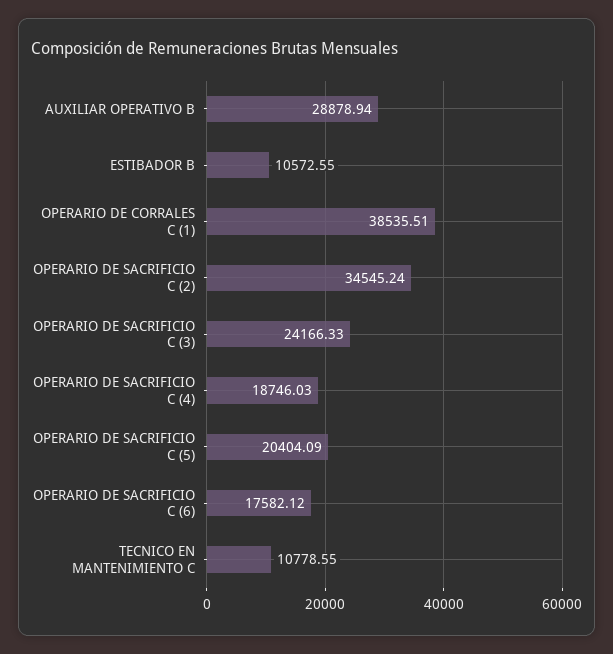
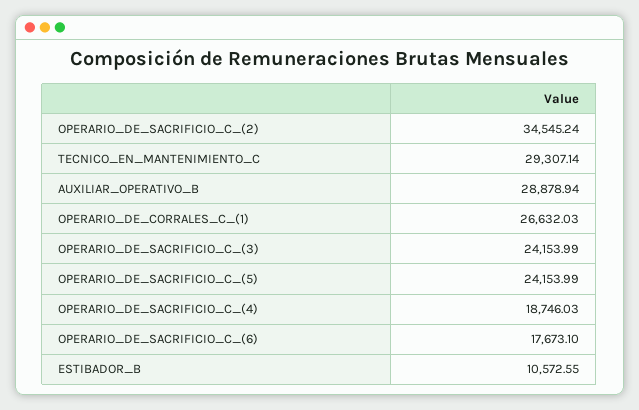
OPERARIO DE CORRALES C (1): 38535.51 -> 26632.03
OPERARIO DE SACRIFICIO C (3): 24166.33 -> 24153.99
OPERARIO DE SACRIFICIO C (5): 20404.09 -> 24153.99
OPERARIO DE SACRIFICIO C (6): 17582.12 -> 17673.1
TECNICO EN MANTENIMIENTO C: 10778.55 -> 29307.14

